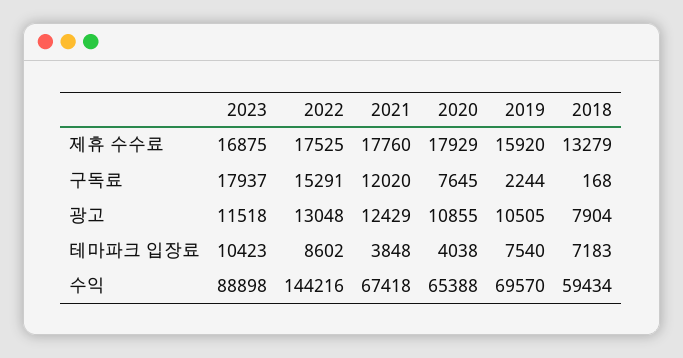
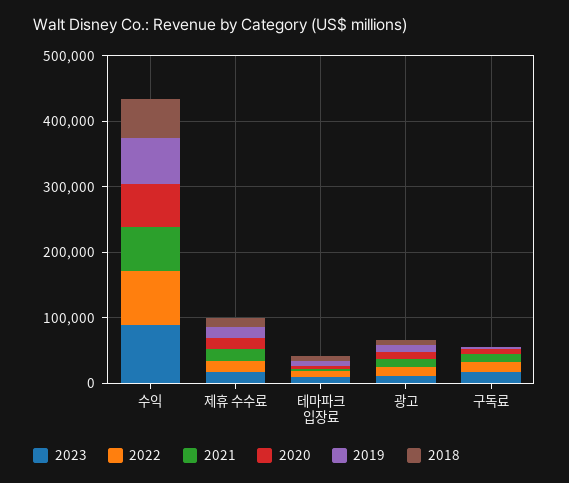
2022, 수익: 144216 -> 80000

